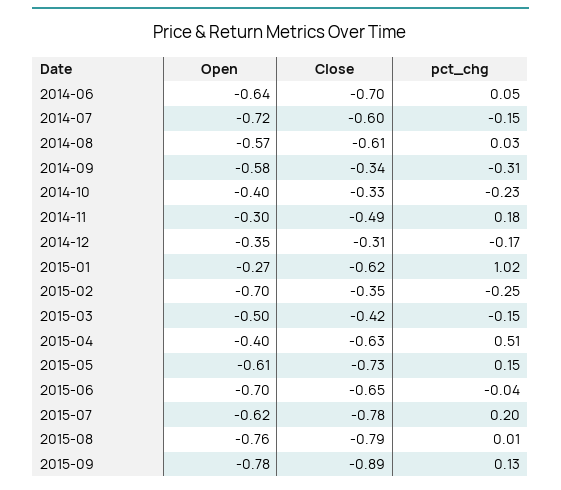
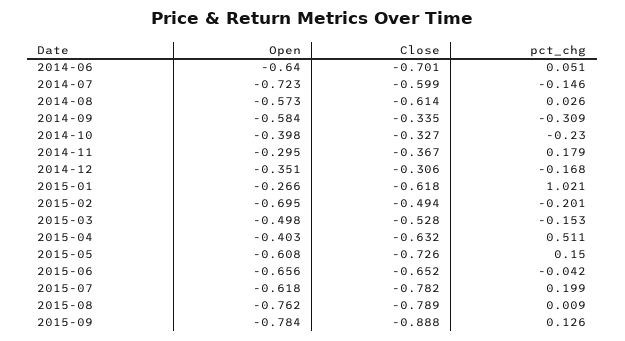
Close, 2014-11: -0.49 -> -0.367
Close, 2015-02: -0.35 -> -0.494
pct_chg, 2015-02: -0.25 -> -0.201
Close, 2015-03: -0.42 -> -0.528
Open, 2015-06: -0.7 -> -0.656

